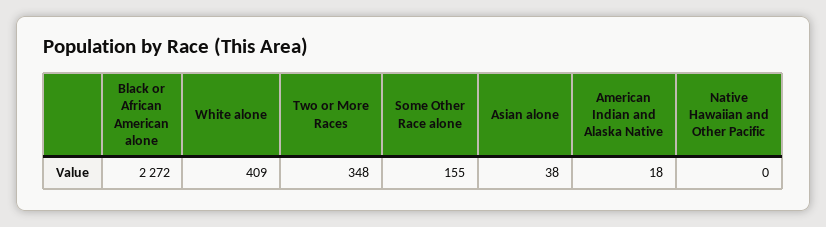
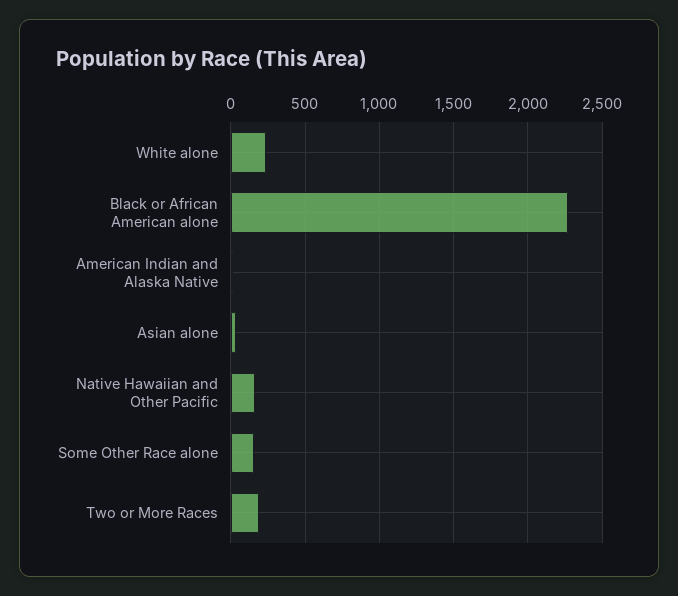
White alone: 409 -> 250
Two or More Races: 348 -> 200
Native Hawaiian and Other Pacific: 0 -> 150

